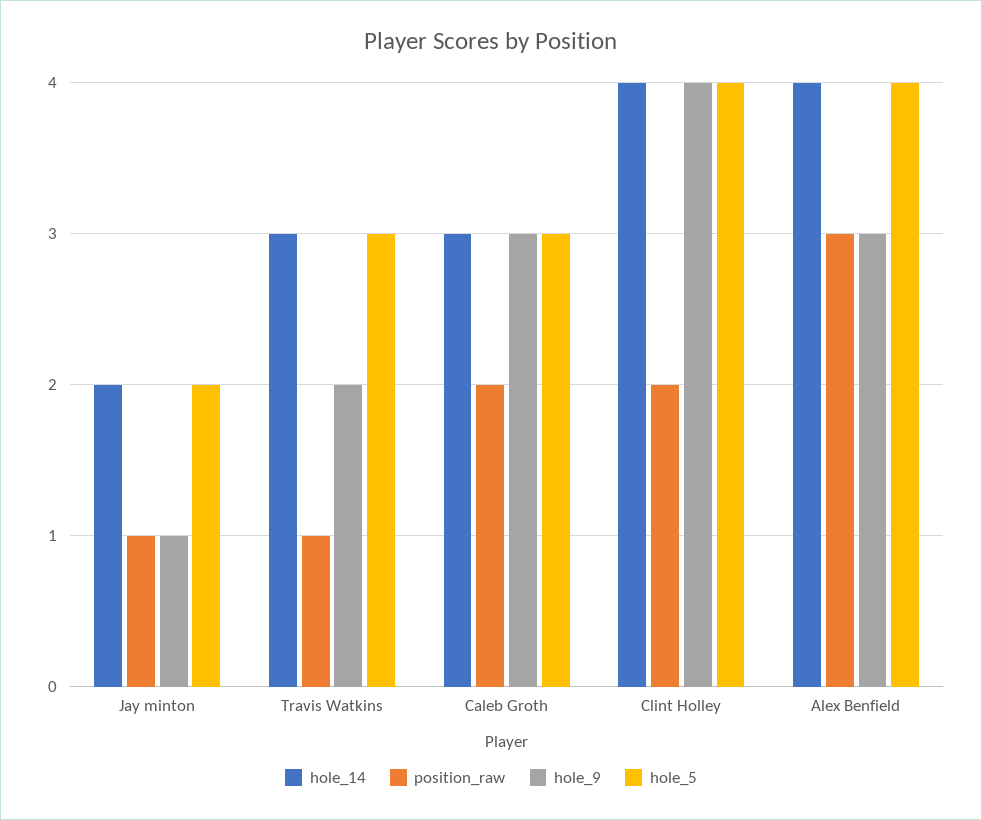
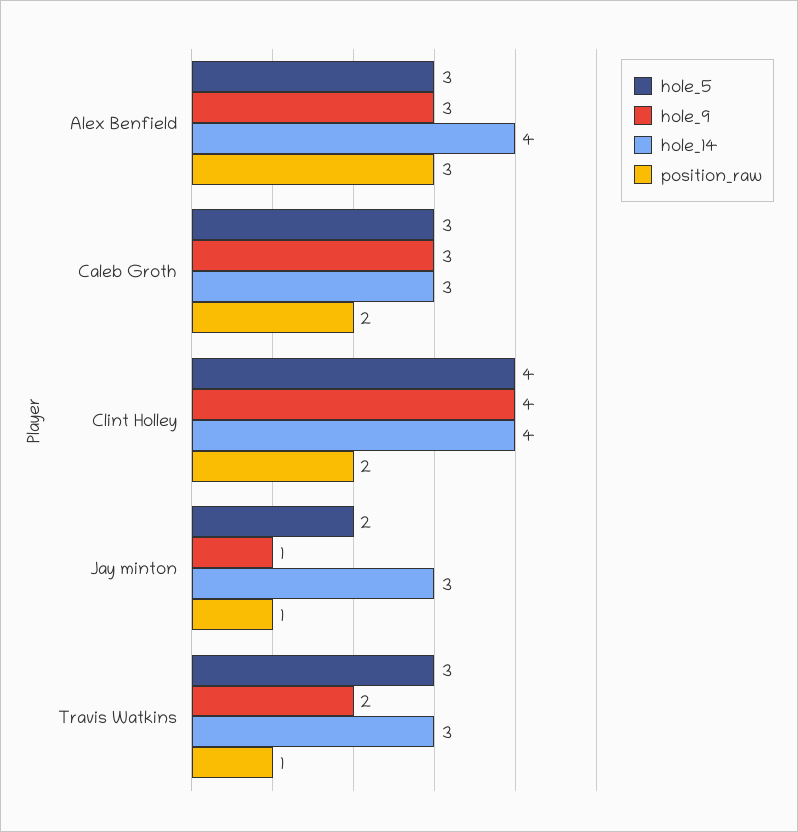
hole_14, Jay minton: 2 -> 3
hole_5, Alex Benfield: 4 -> 3

